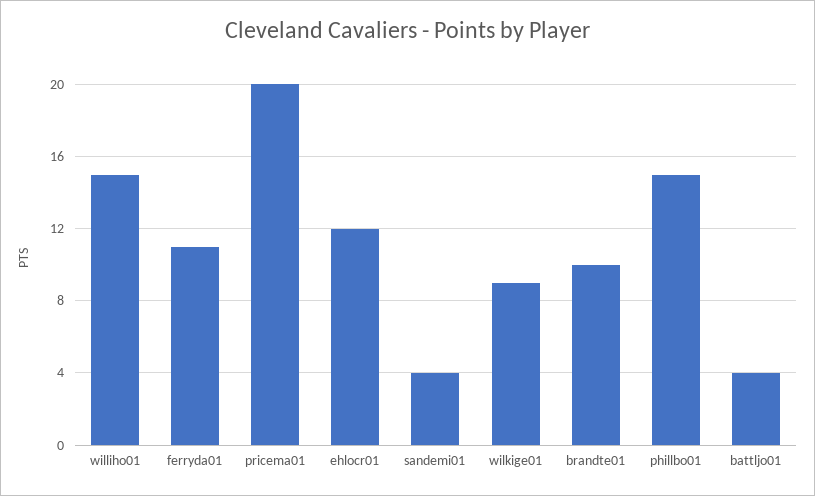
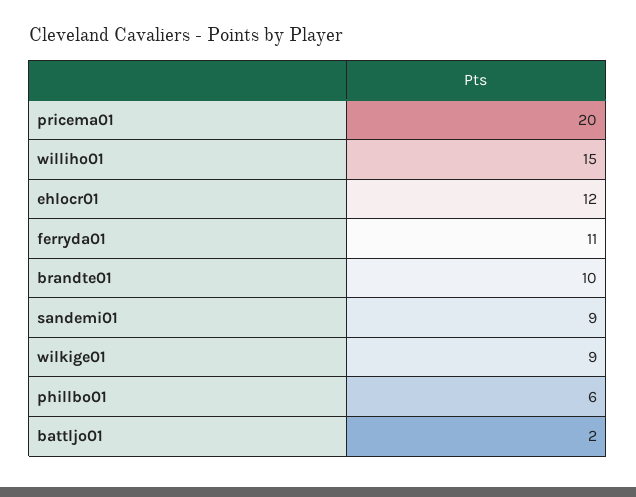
sandemi01: 4 -> 9
phillbo01: 15 -> 6
battljo01: 4 -> 2

